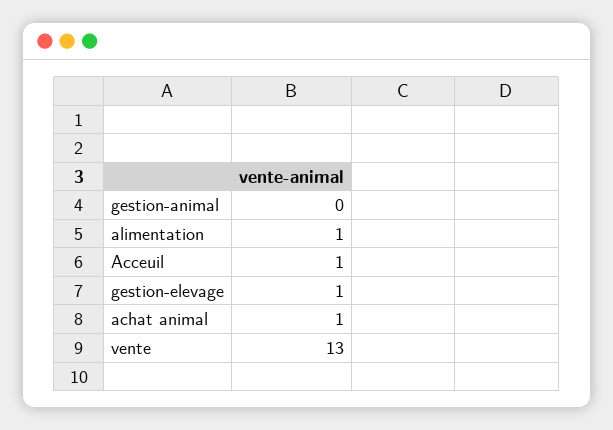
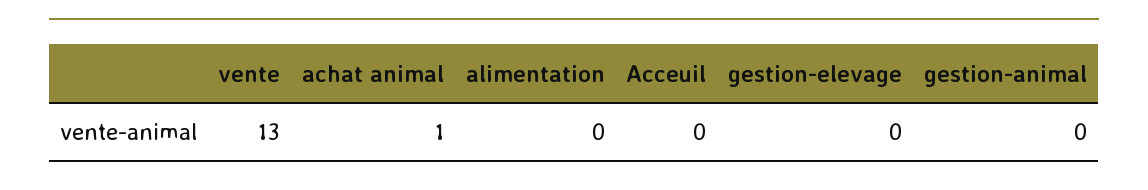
alimentation: 1 -> 0
Acceuil: 1 -> 0
gestion-elevage: 1 -> 0

